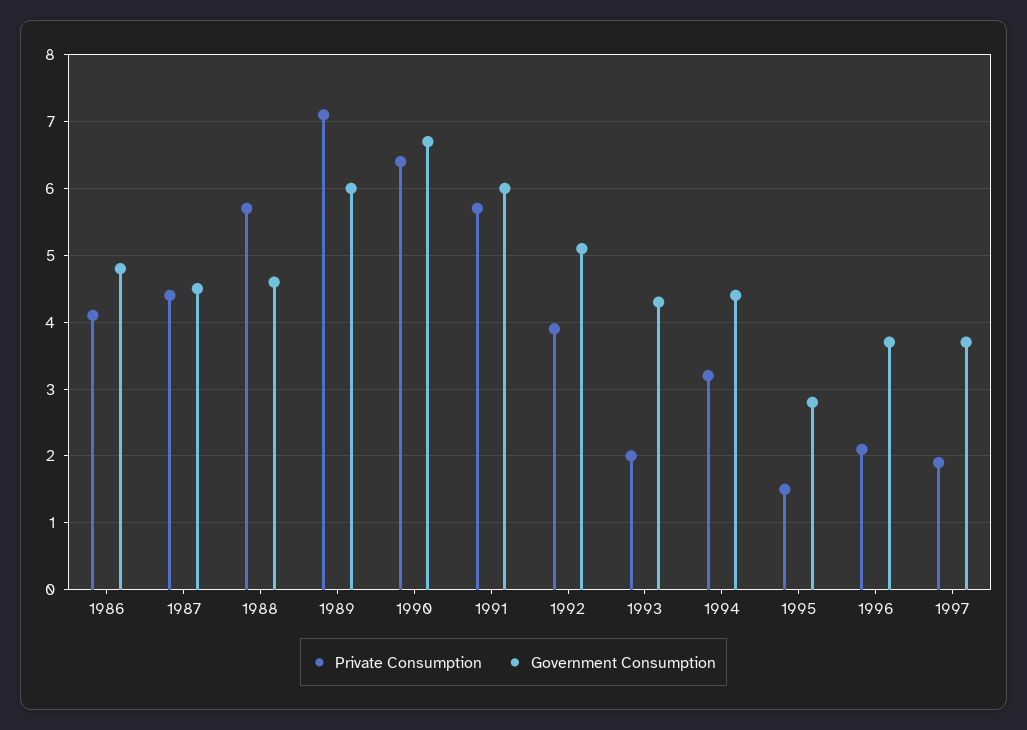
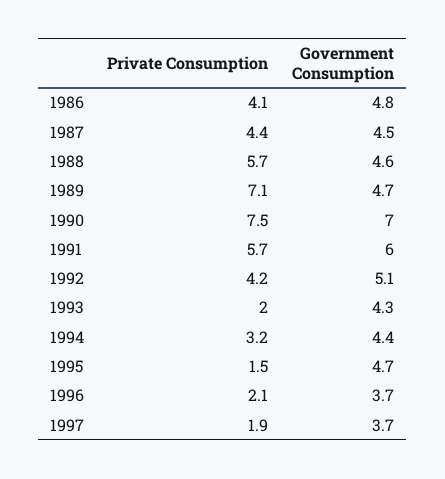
Government Consumption, 1989: 6 -> 4.7
Private Consumption, 1990: 6.4 -> 7.5
Government Consumption, 1990: 6.7 -> 7
Private Consumption, 1992: 3.9 -> 4.2
Government Consumption, 1995: 2.8 -> 4.7

